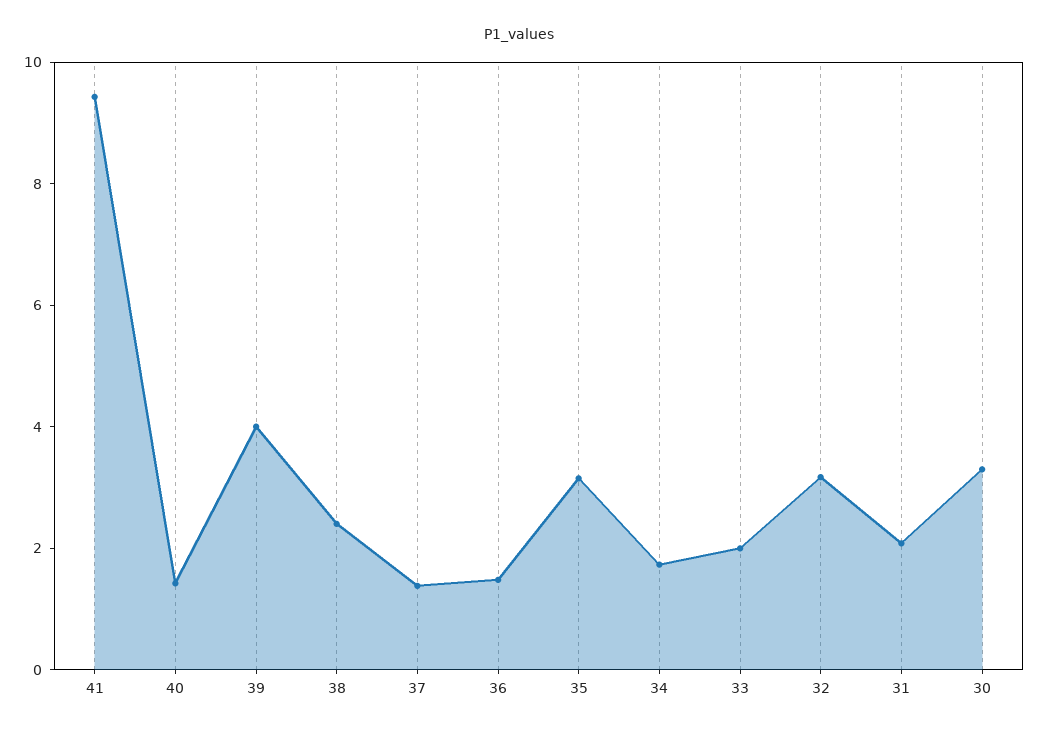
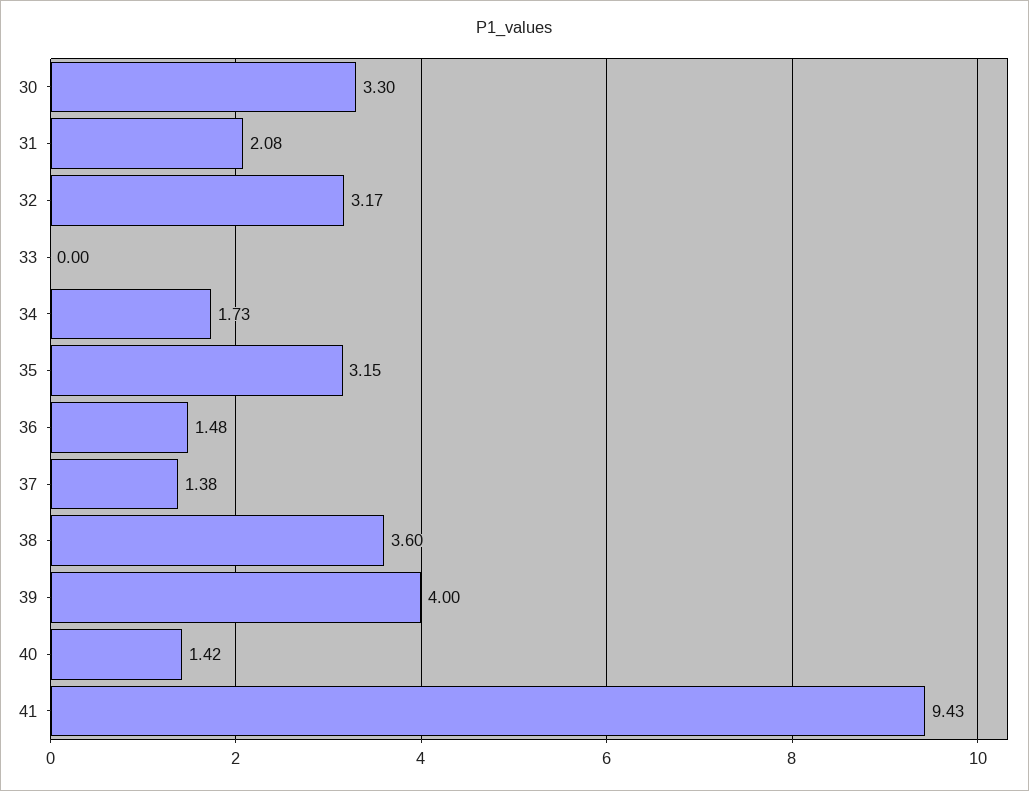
38: 2.5 -> 3.6
33: 2 -> 0

